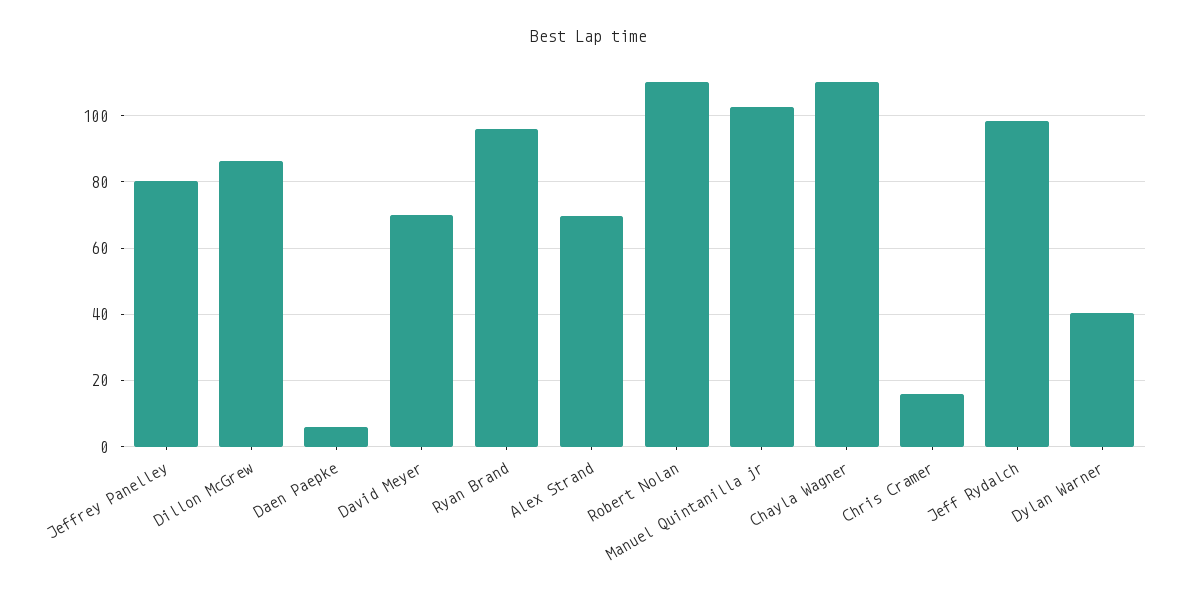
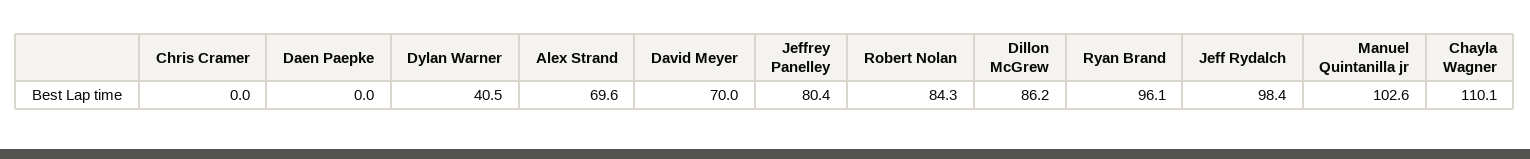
Daen Paepke: 6 -> 0
Robert Nolan: 110 -> 84.3
Chris Cramer: 16 -> 0

